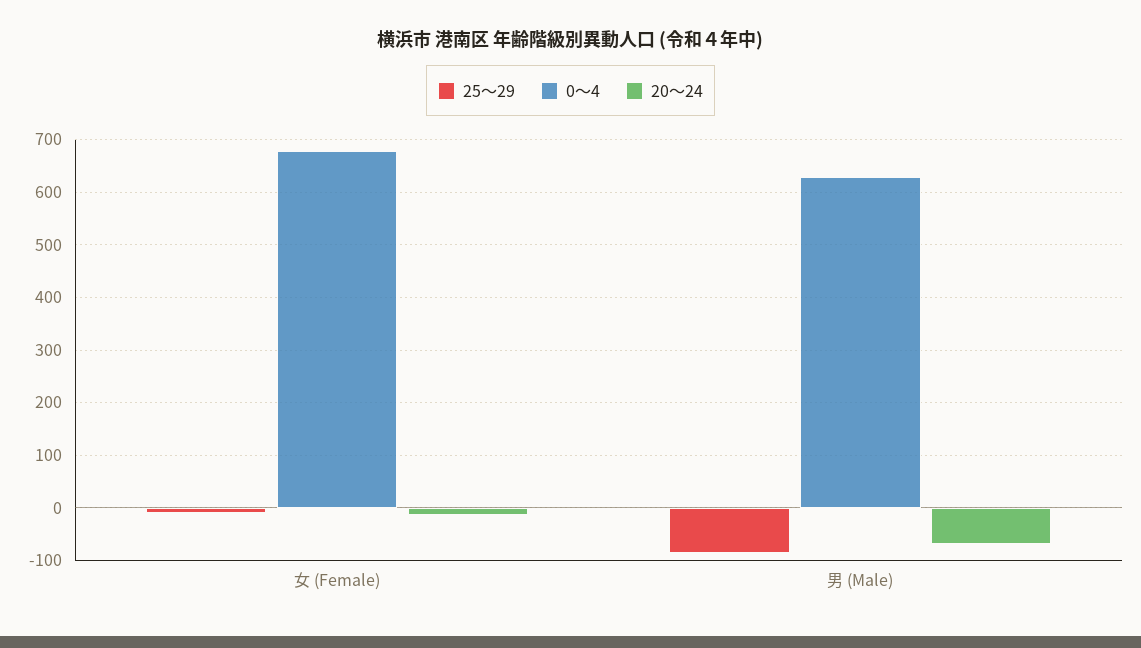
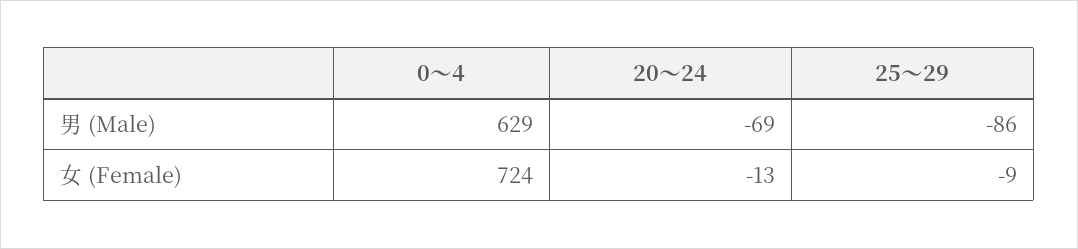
0～4, 女 (Female): 680 -> 724

